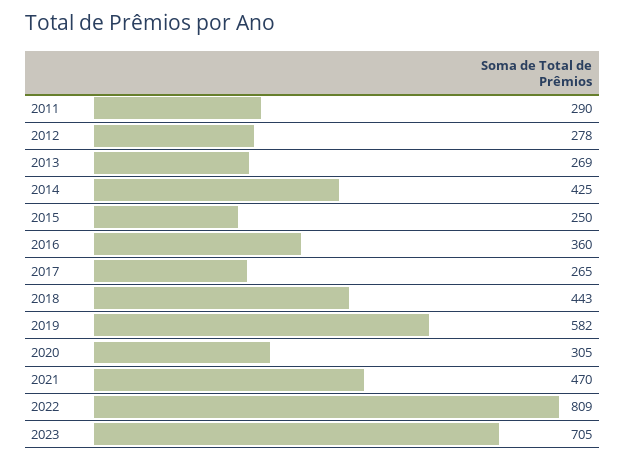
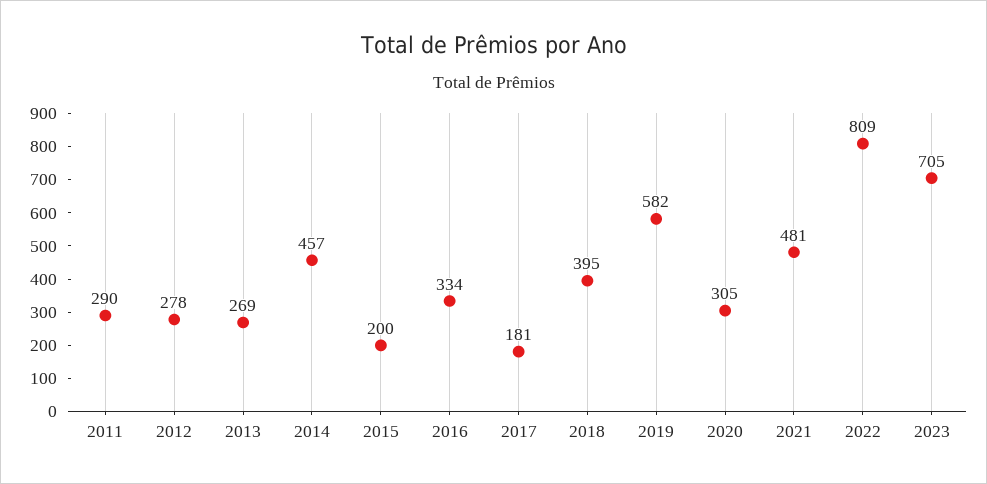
2014: 425 -> 457
2015: 250 -> 200
2016: 360 -> 334
2017: 265 -> 181
2018: 443 -> 395
2021: 470 -> 481

